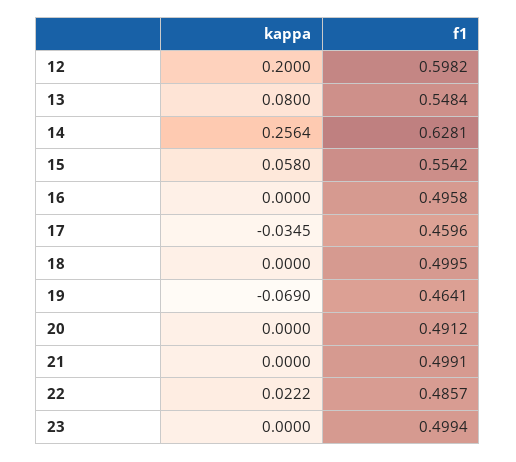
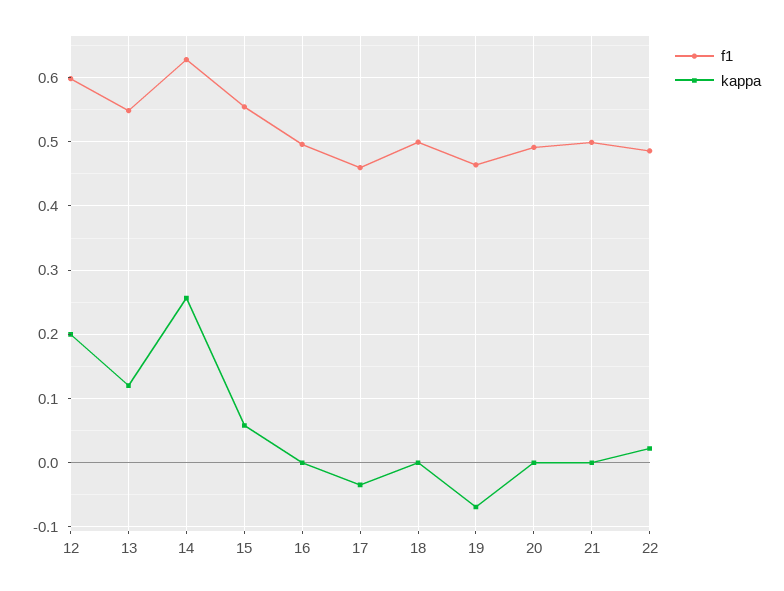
kappa, 13: 0.08 -> 0.12
kappa, 23: 0 -> none
f1, 23: 0.4994 -> none

